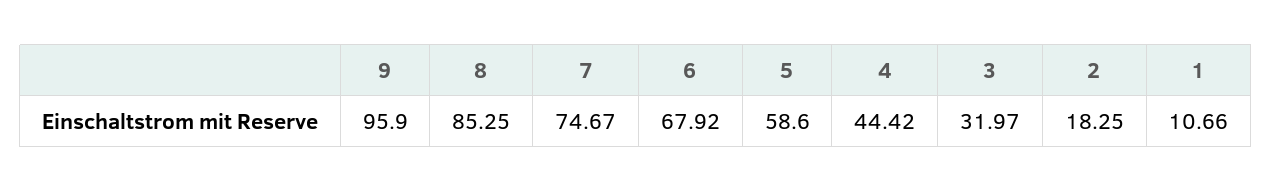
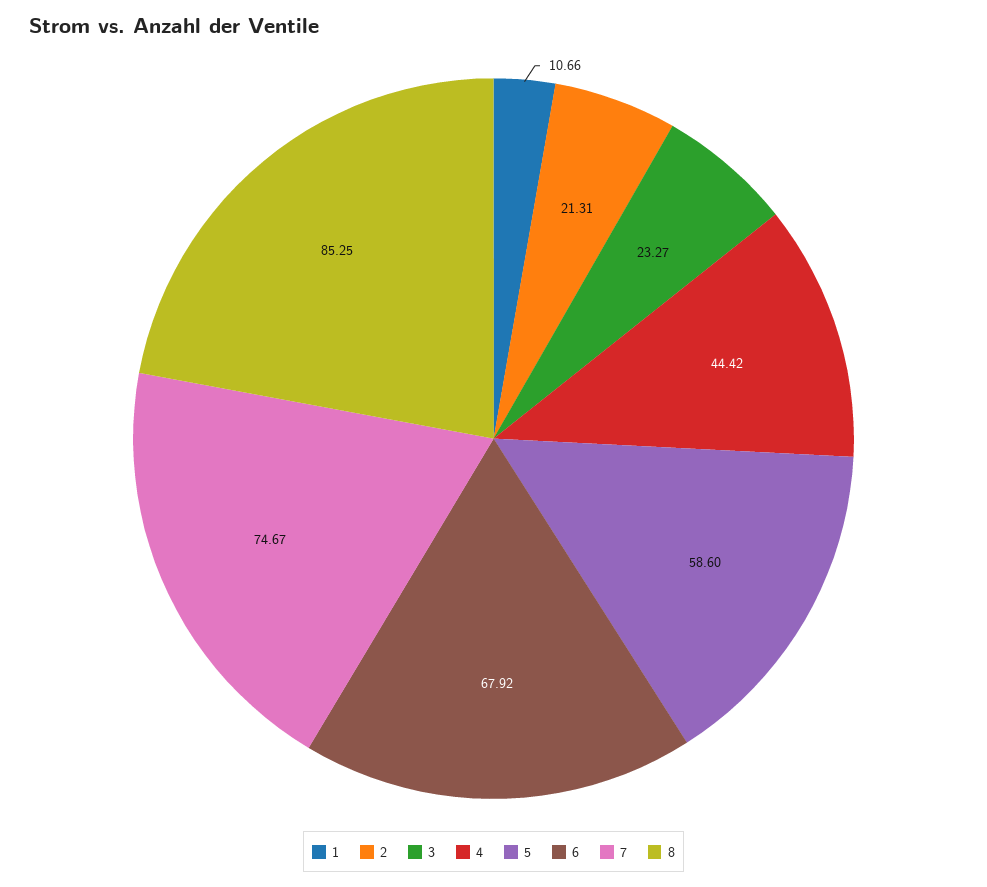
9: 95.9 -> none
3: 31.97 -> 23.27
2: 18.25 -> 21.31

